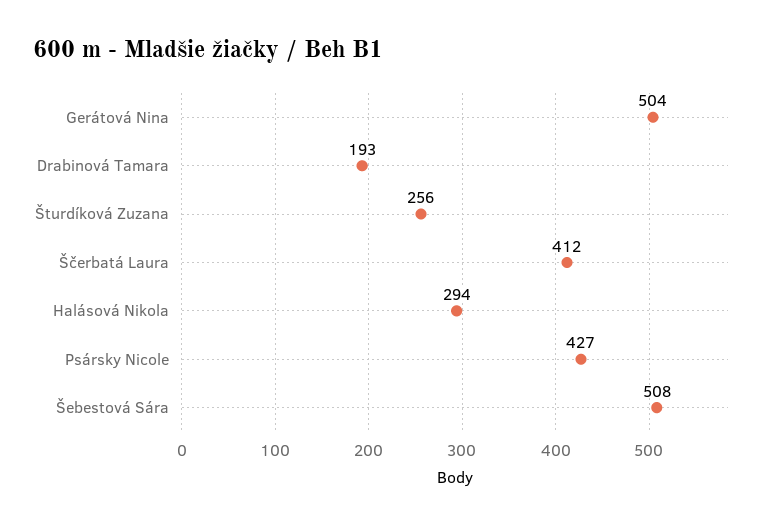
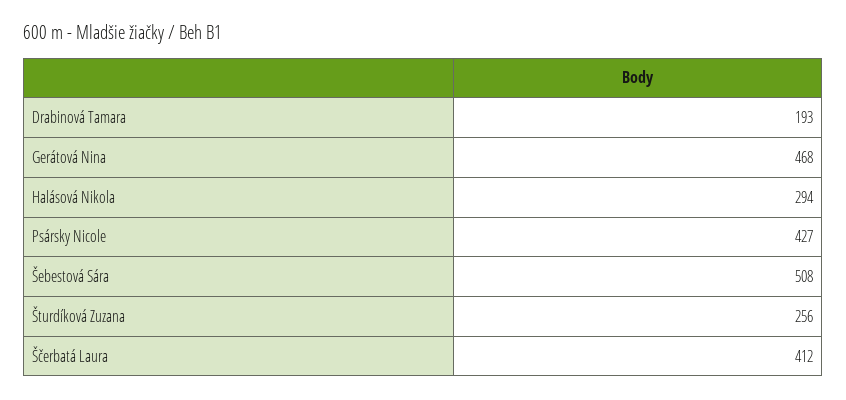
Gerátová Nina: 504 -> 468

